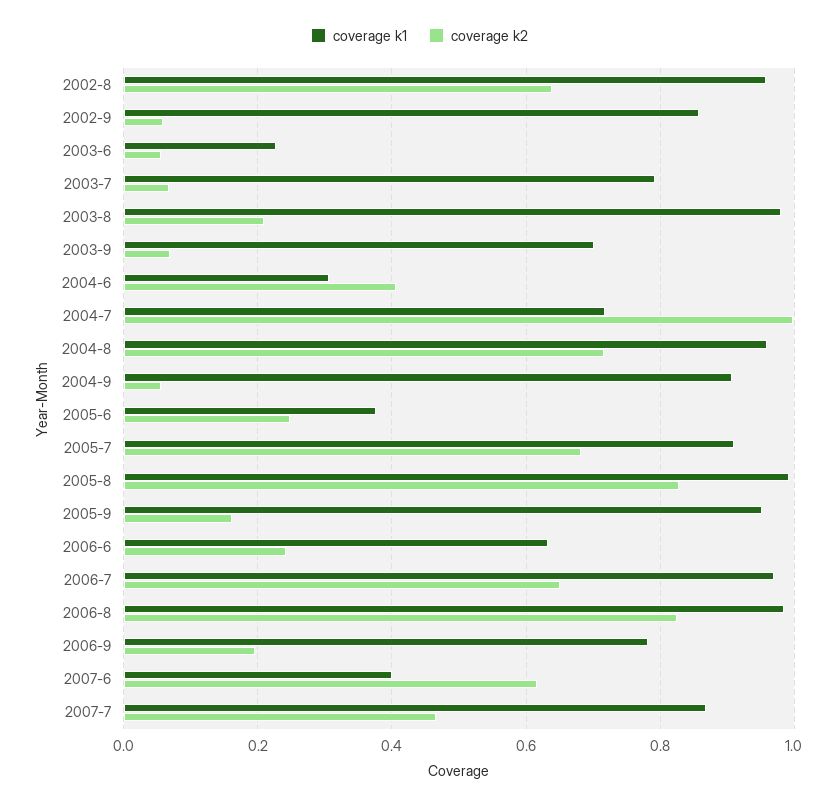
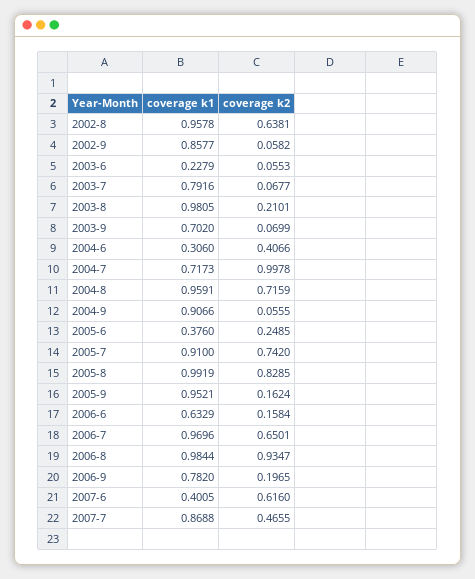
coverage k2, 2005-7: 0.68 -> 0.742
coverage k2, 2006-6: 0.24 -> 0.1584
coverage k2, 2006-8: 0.82 -> 0.9347

